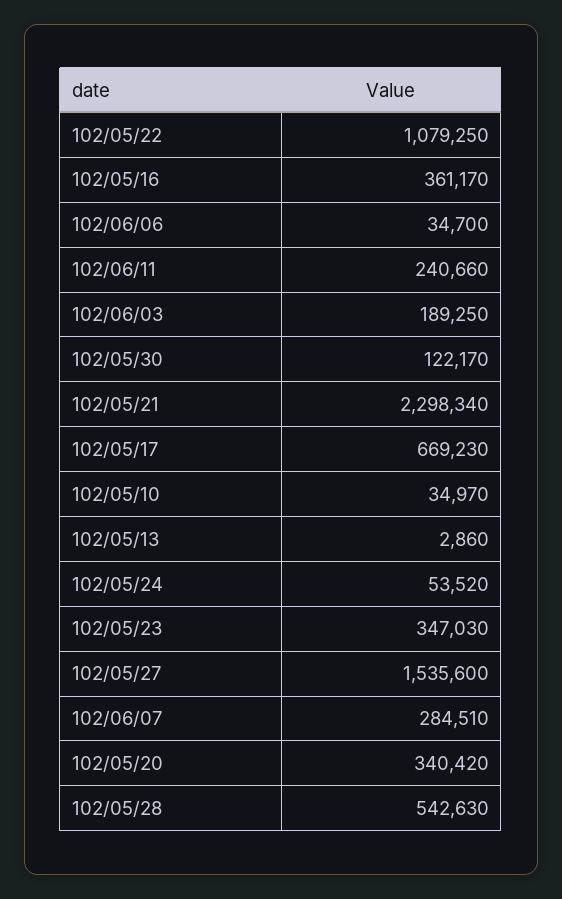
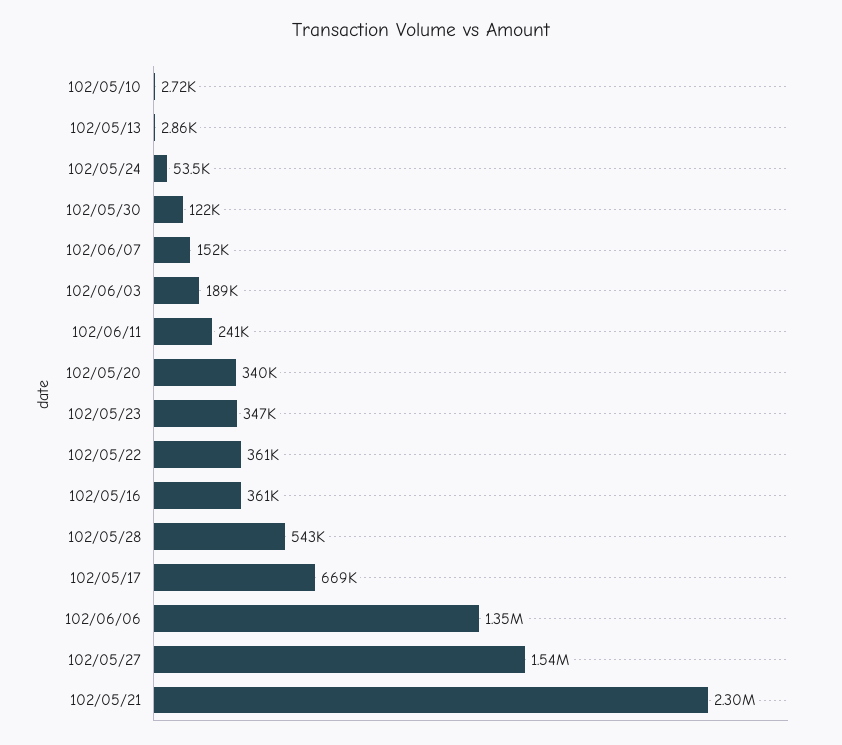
102/05/22: 1079250 -> 361000
102/06/06: 34700 -> 1350000
102/05/10: 34970 -> 2720
102/06/07: 284510 -> 152000

